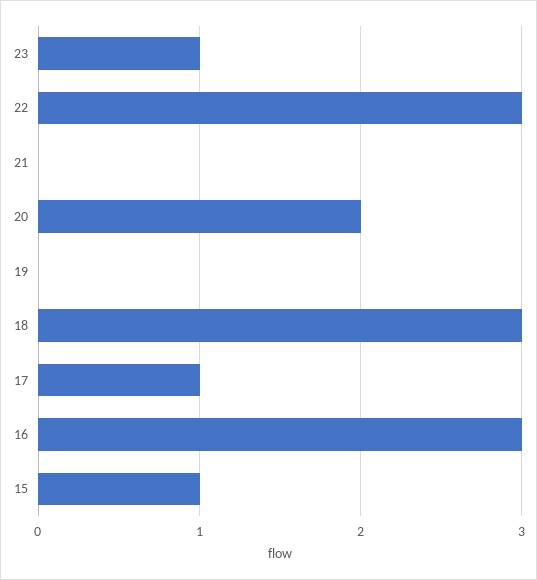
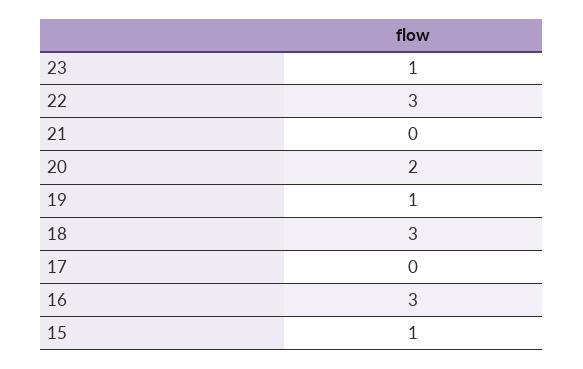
19: 0 -> 1
17: 1 -> 0

